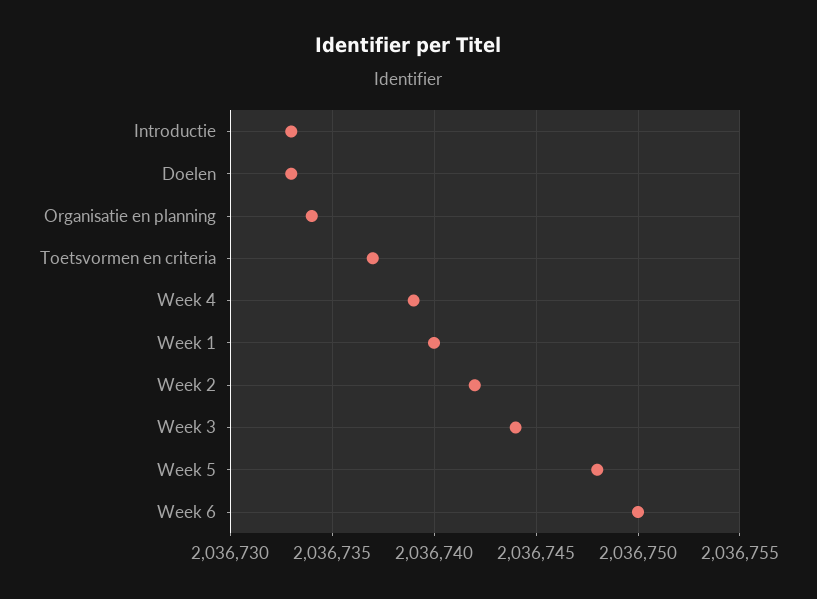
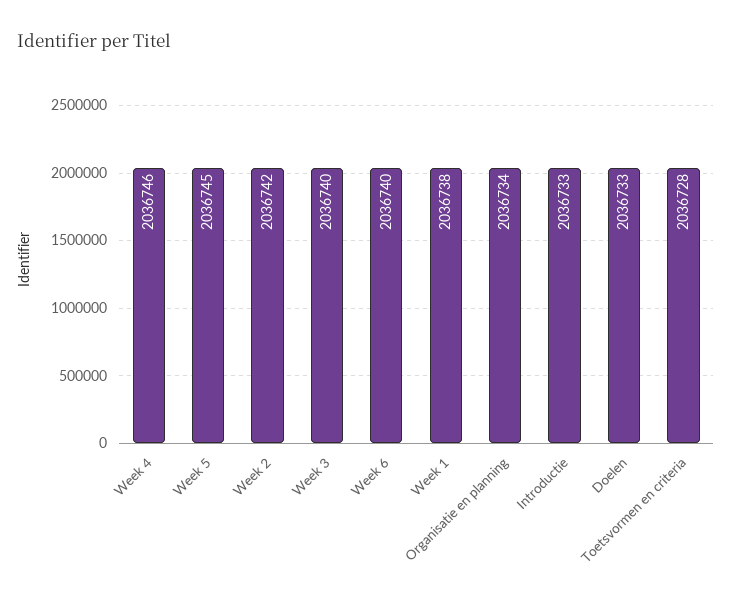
Toetsvormen en criteria: 2036737 -> 2036728
Week 4: 2036739 -> 2036746
Week 1: 2036740 -> 2036738
Week 3: 2036744 -> 2036740
Week 5: 2036748 -> 2036745
Week 6: 2036750 -> 2036740

